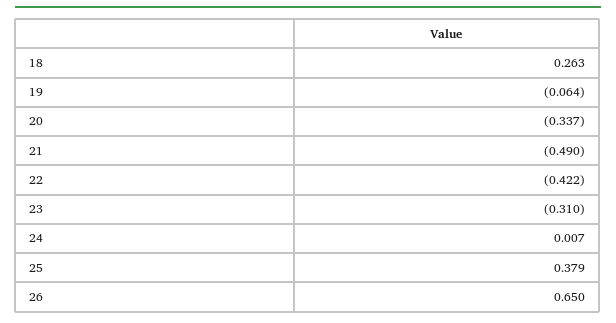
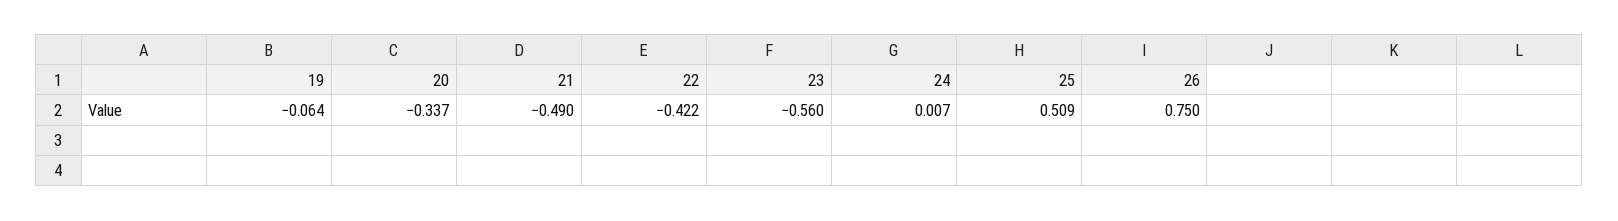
18: 0.263 -> none
23: -0.31 -> -0.56
25: 0.379 -> 0.509
26: 0.65 -> 0.75

